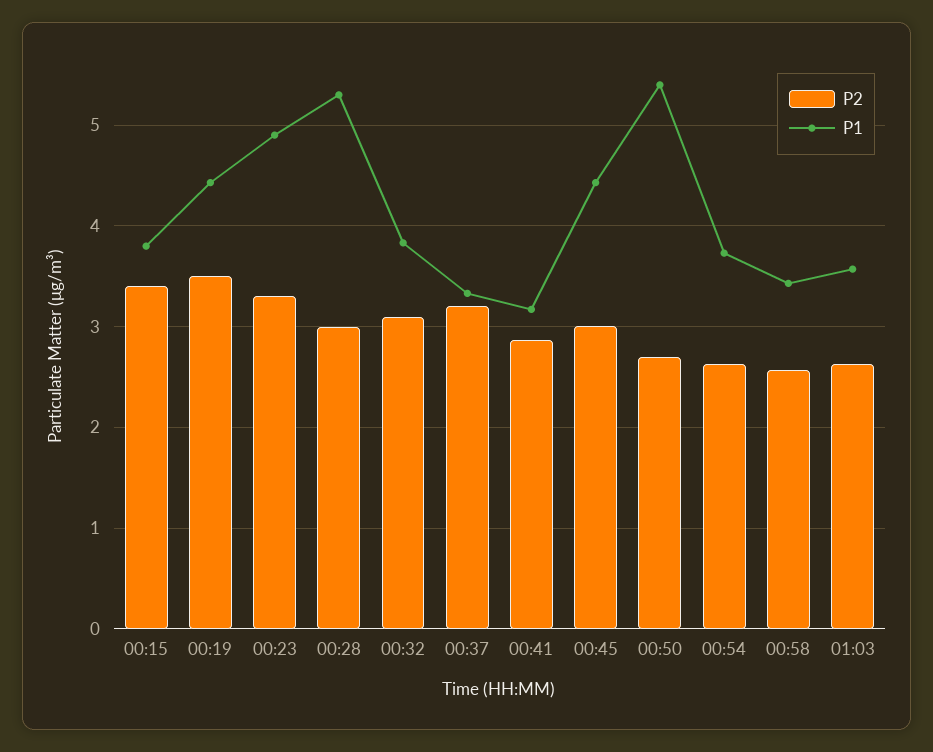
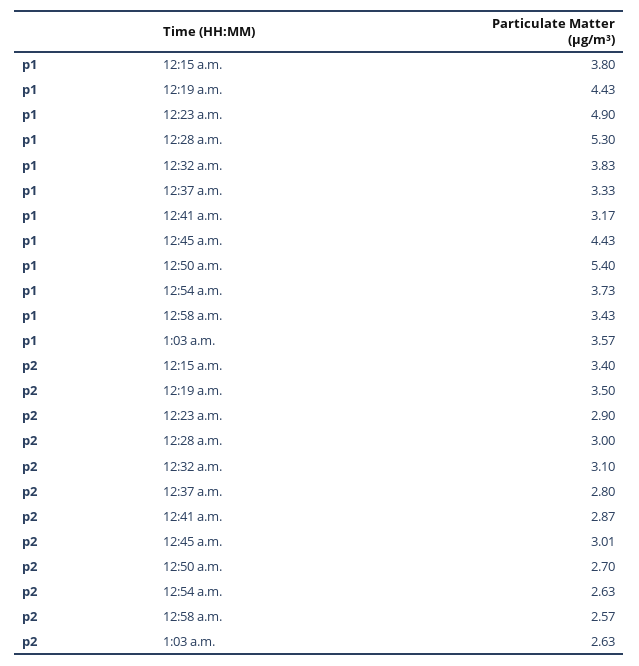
P2, 00:23: 3.3 -> 2.9
P2, 00:37: 3.2 -> 2.8

